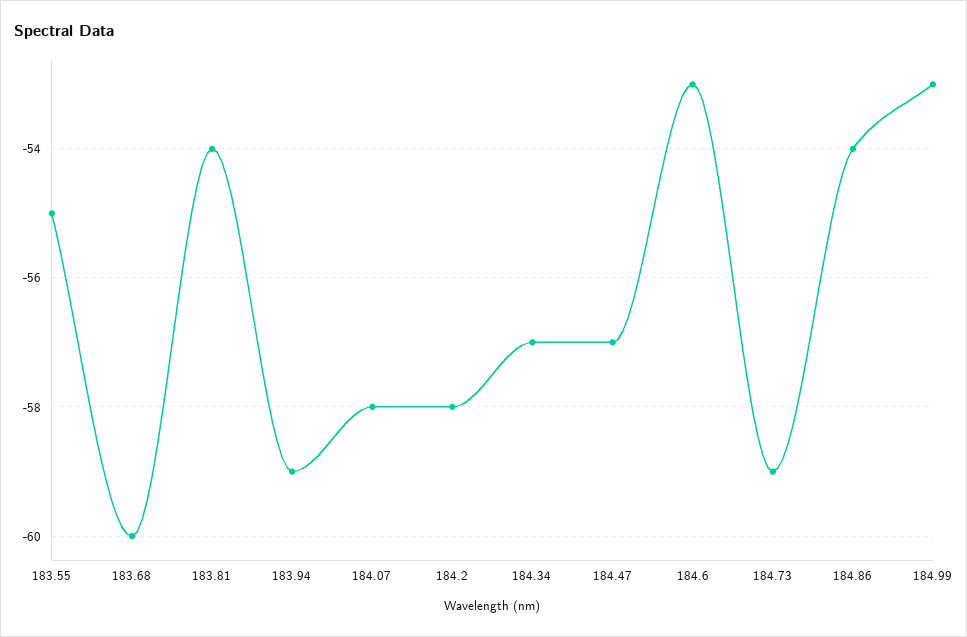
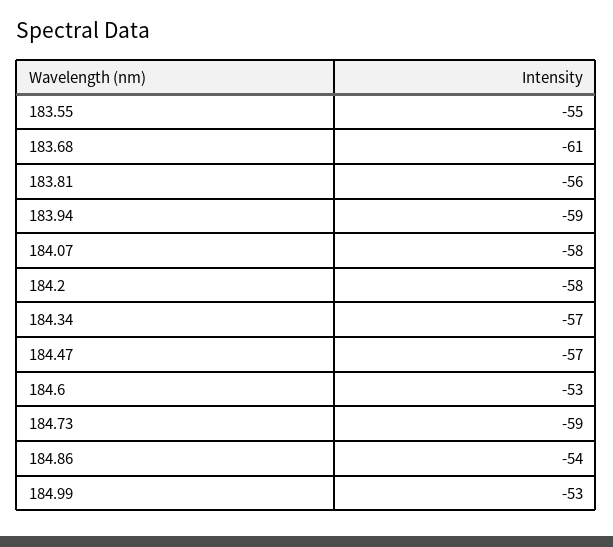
183.68: -60 -> -61
183.81: -54 -> -56

